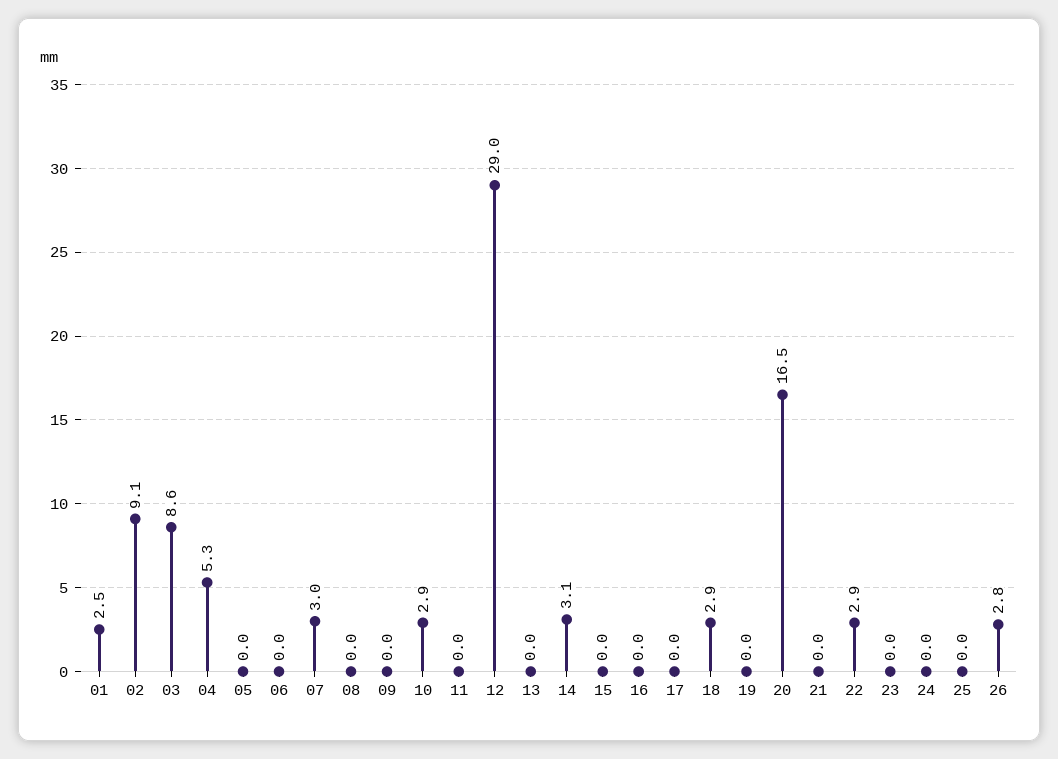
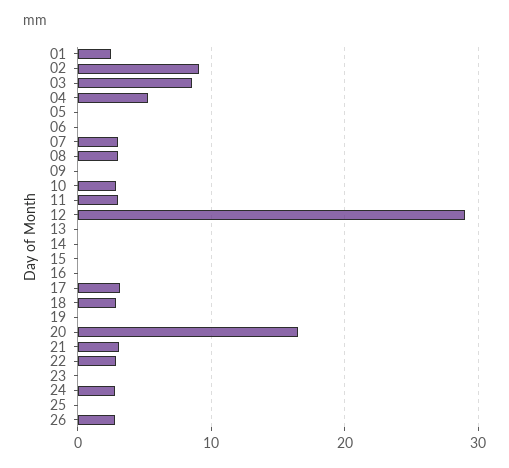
08: 0 -> 3
11: 0 -> 3
14: 3.1 -> 0
17: 0 -> 3
21: 0 -> 3
24: 0 -> 3

